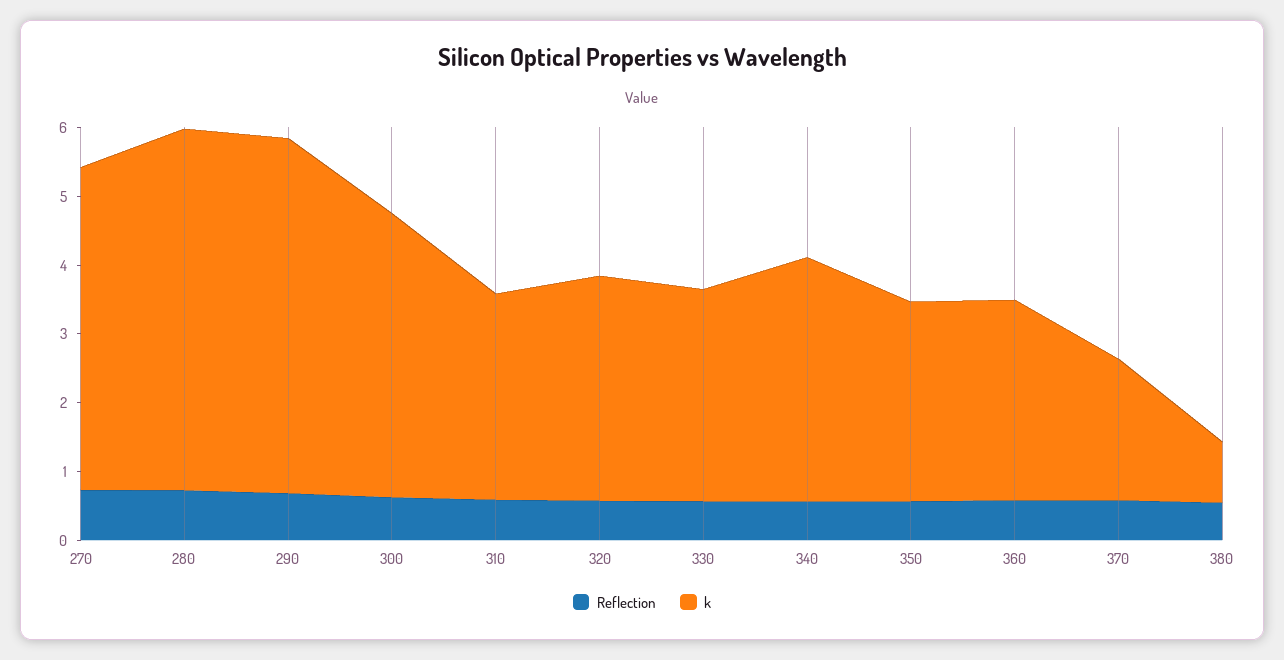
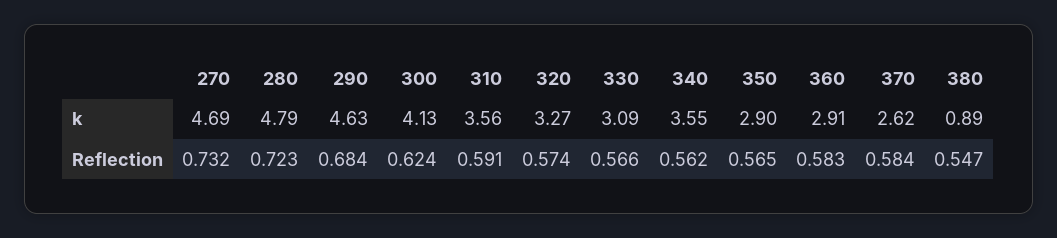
k, 280: 5.2 -> 4.79
k, 290: 5.2 -> 4.63
k, 310: 3 -> 3.56
k, 370: 2 -> 2.62

